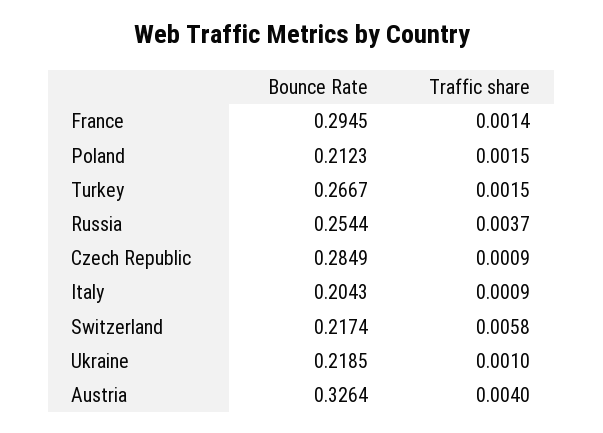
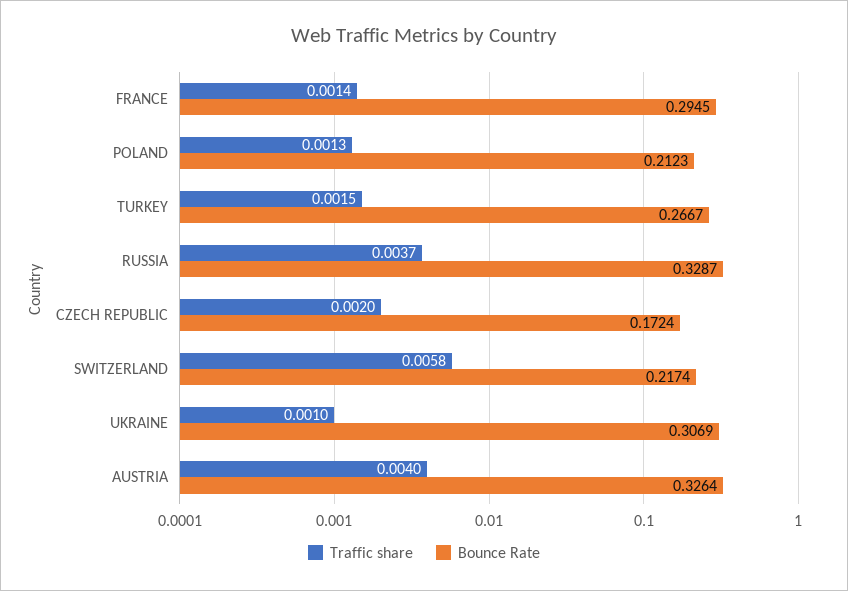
Traffic share, Poland: 0.0015 -> 0.0013
Bounce Rate, Russia: 0.2544 -> 0.3287
Bounce Rate, Czech Republic: 0.2849 -> 0.1724
Traffic share, Czech Republic: 0.0009 -> 0.002
Bounce Rate, Italy: 0.2043 -> none
Traffic share, Italy: 0.0009 -> none
Bounce Rate, Ukraine: 0.2185 -> 0.3069

